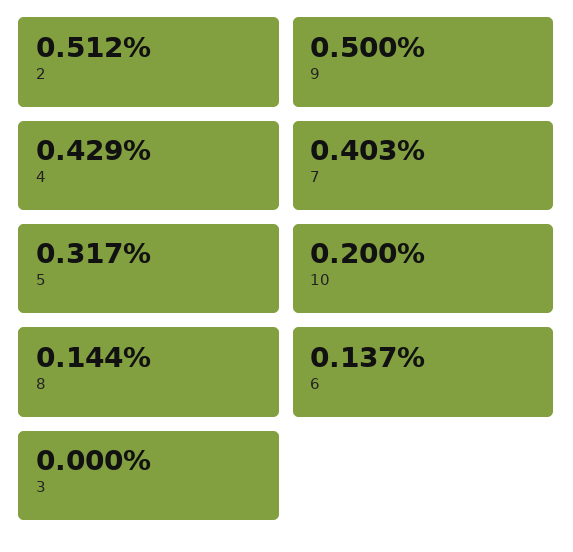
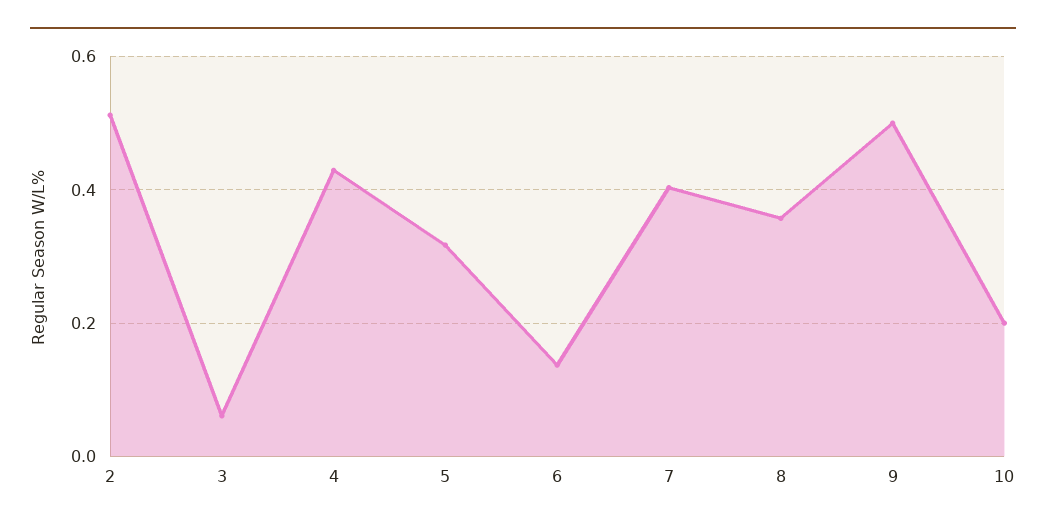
8: 0.144 -> 0.36
3: 0 -> 0.06

